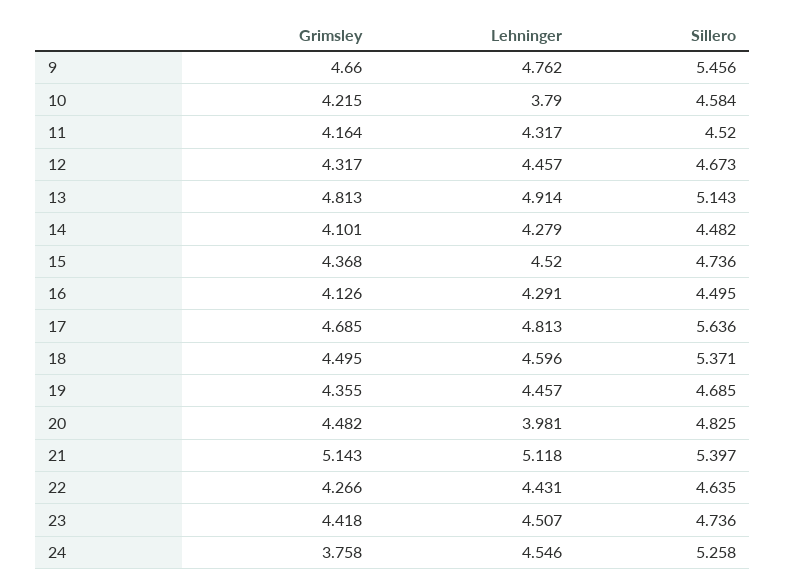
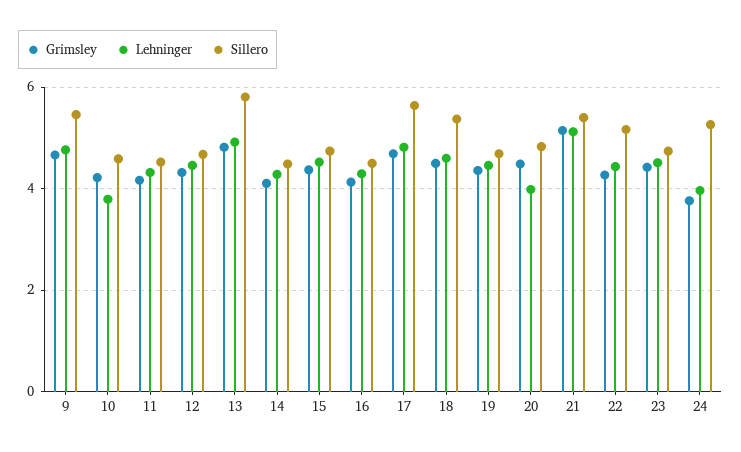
Sillero, 13: 5.143 -> 5.8
Sillero, 22: 4.635 -> 5.2
Lehninger, 24: 4.546 -> 4

